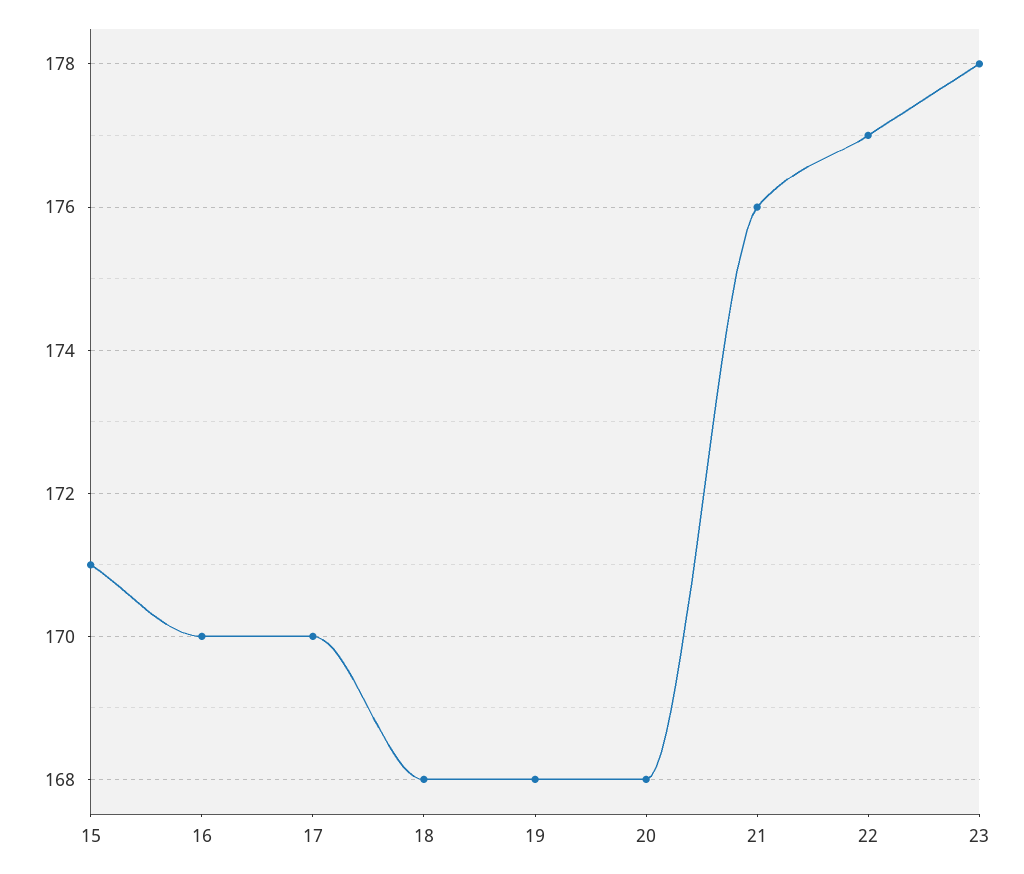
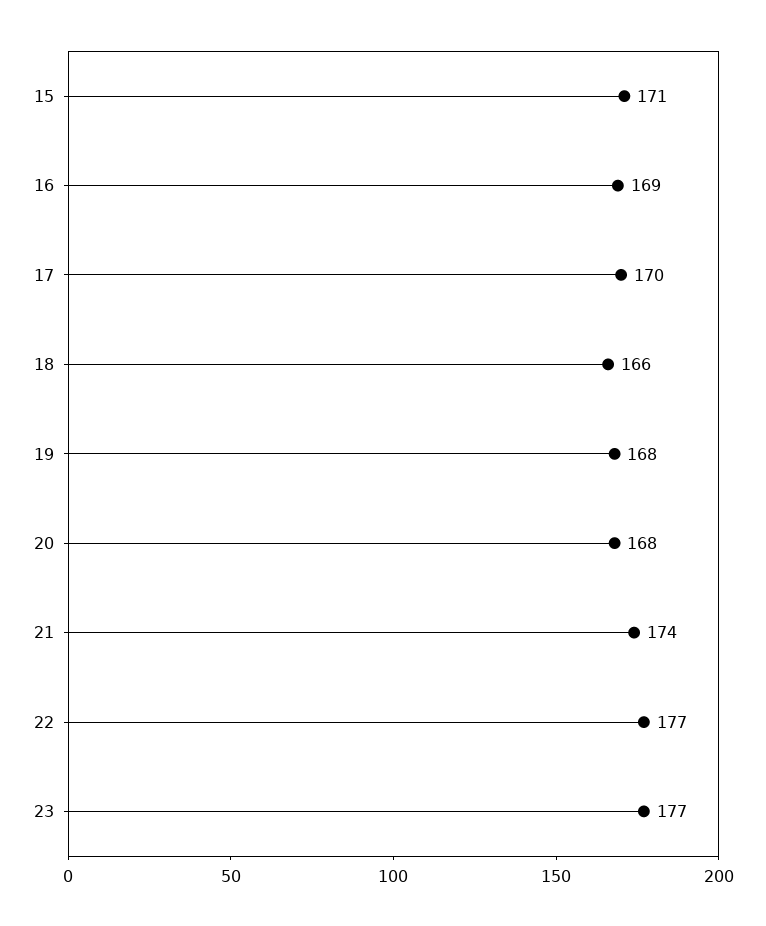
16: 170 -> 169
18: 168 -> 166
21: 176 -> 174
23: 178 -> 177

